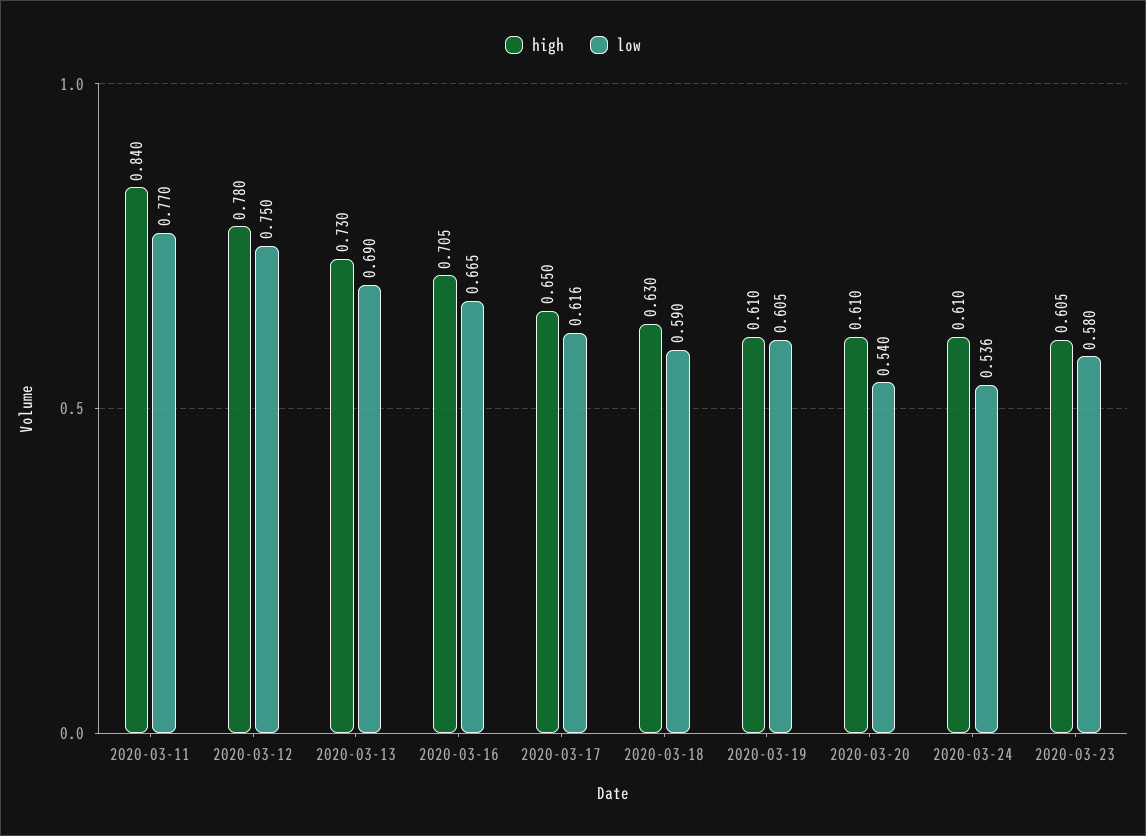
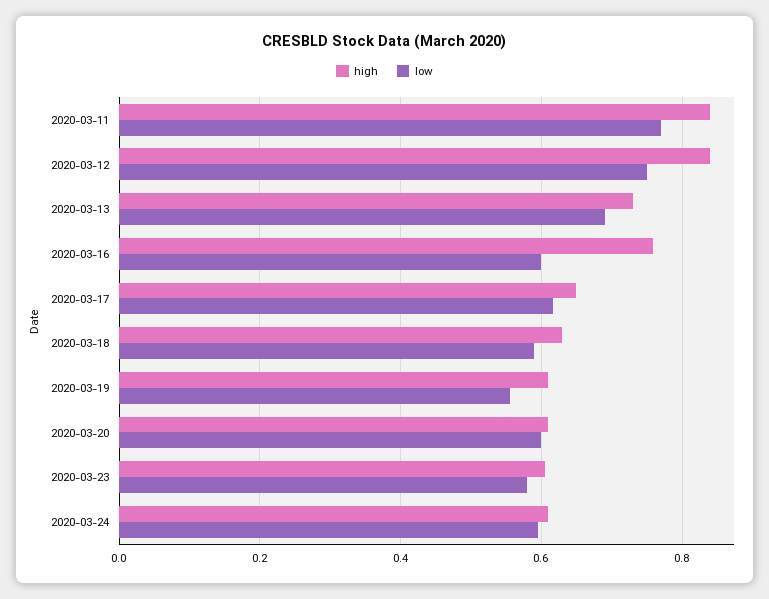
high, 2020-03-12: 0.78 -> 0.84
high, 2020-03-16: 0.705 -> 0.76
low, 2020-03-16: 0.665 -> 0.6
low, 2020-03-19: 0.605 -> 0.56
low, 2020-03-20: 0.54 -> 0.6
low, 2020-03-24: 0.536 -> 0.6

